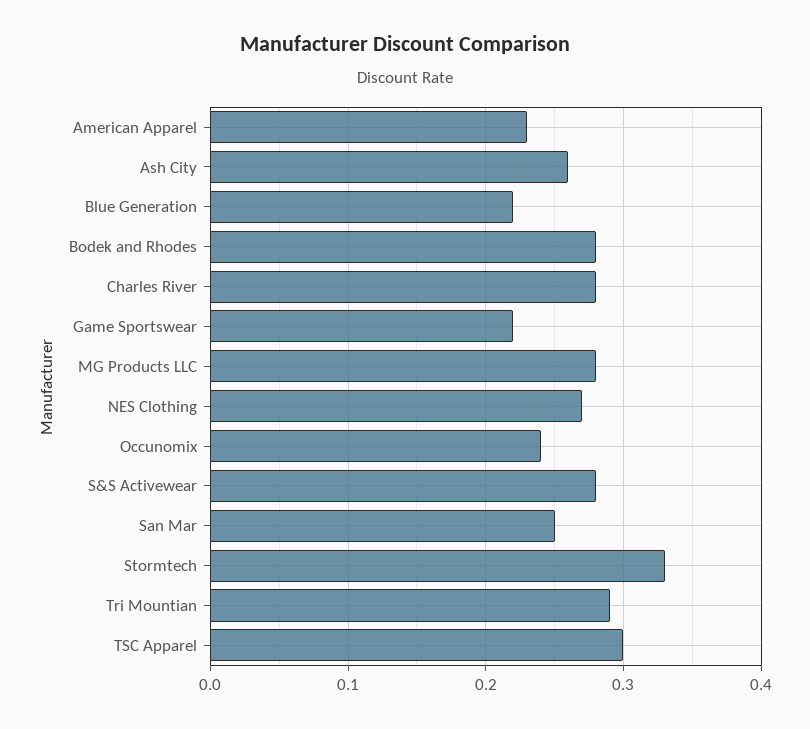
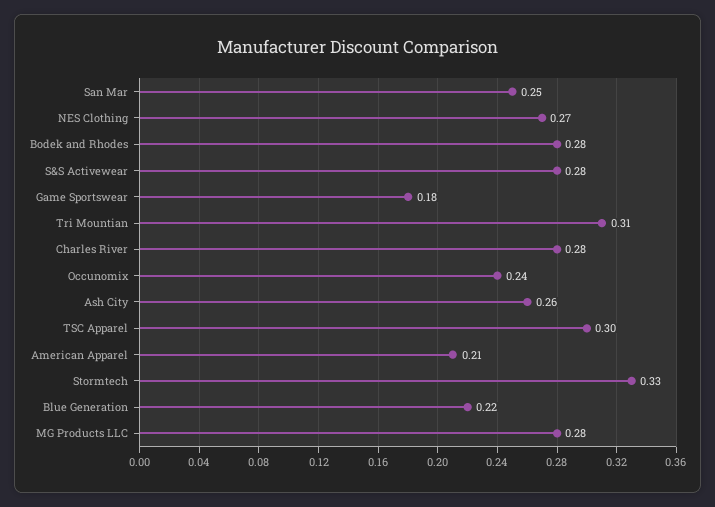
American Apparel: 0.23 -> 0.21
Game Sportswear: 0.22 -> 0.18
Tri Mountian: 0.29 -> 0.31

